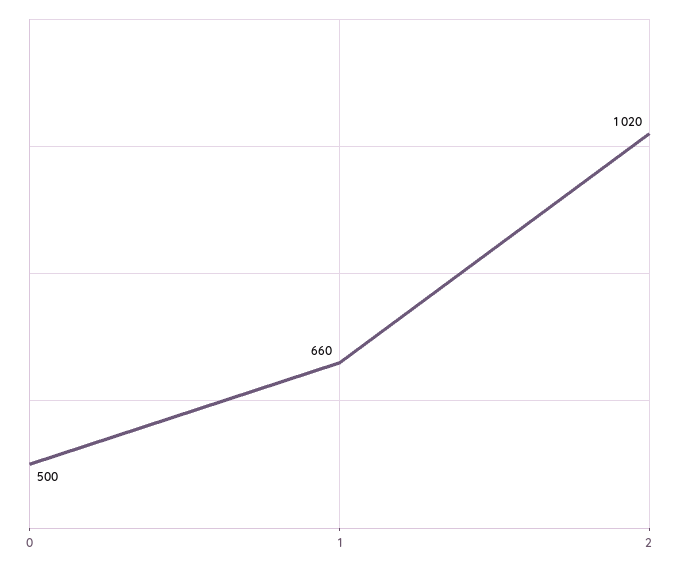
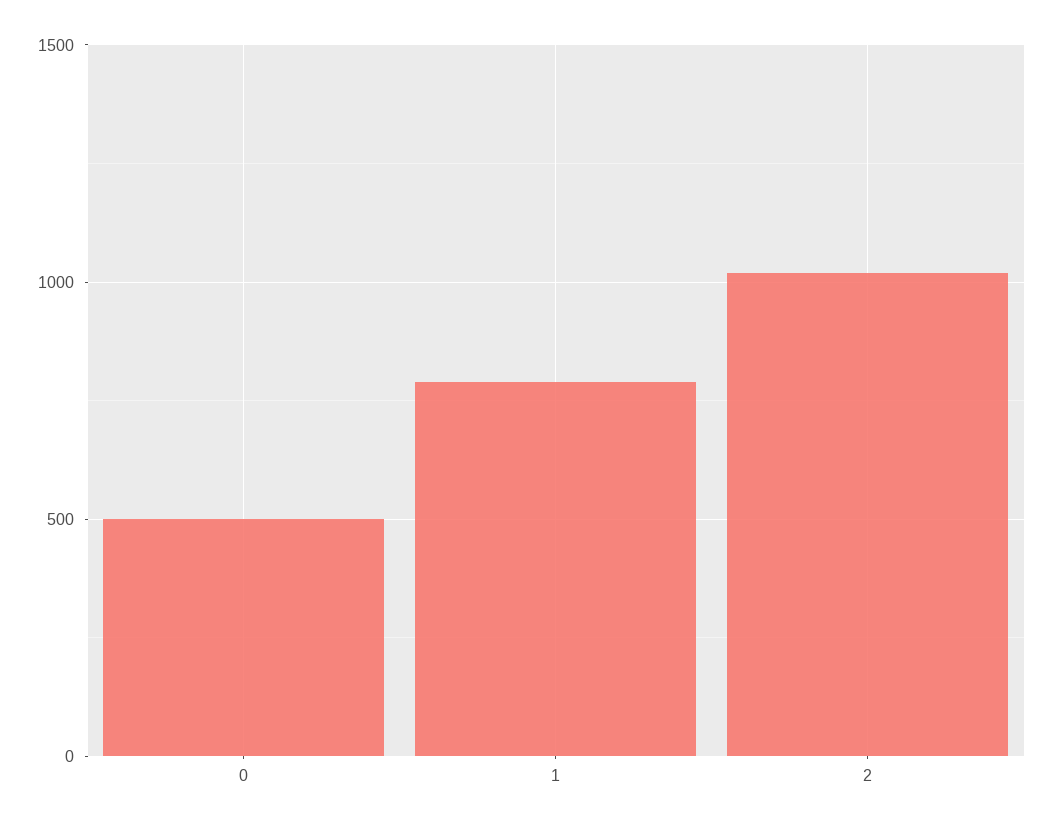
1: 660 -> 800

